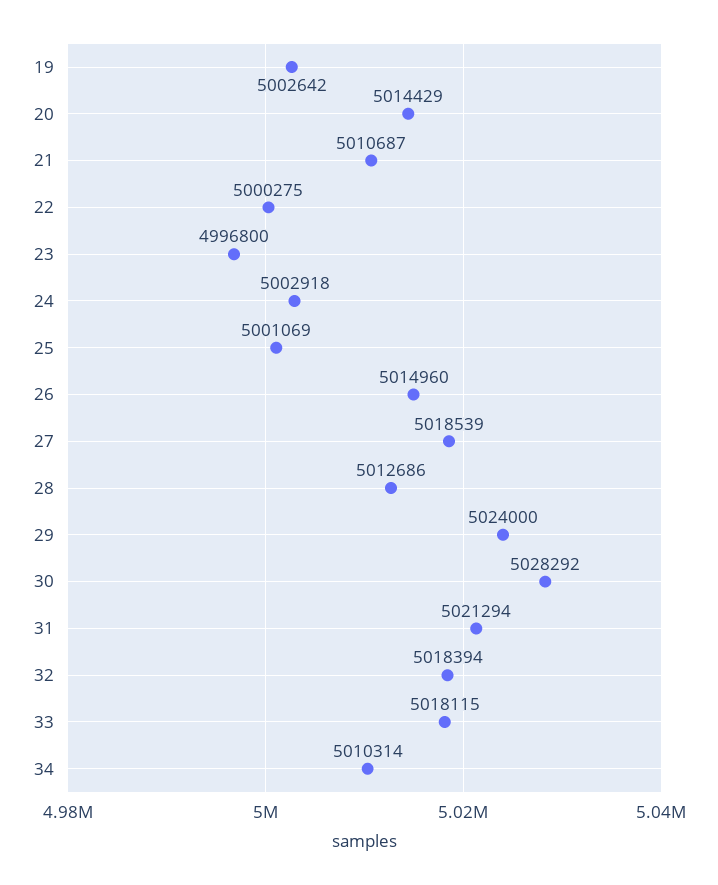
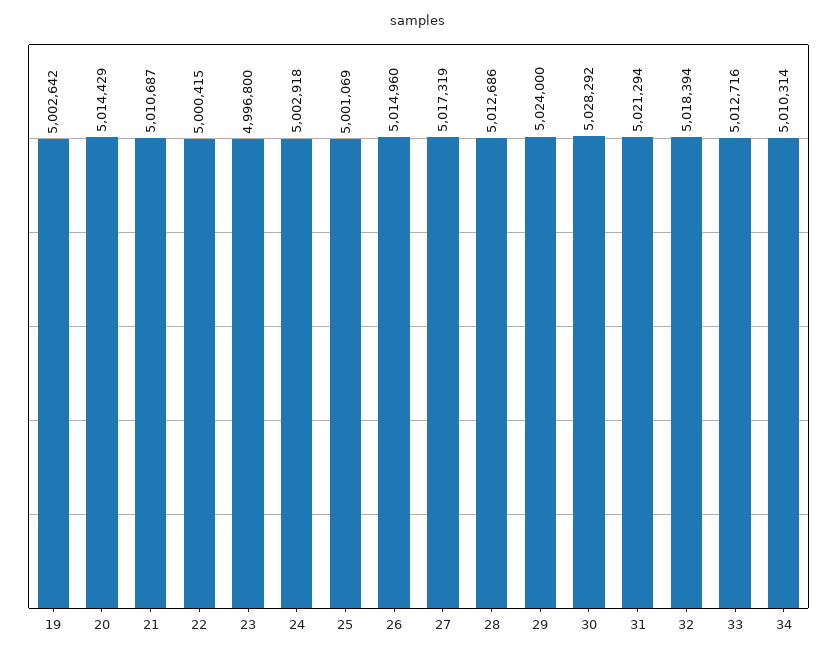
22: 5000275 -> 5000415
27: 5018539 -> 5017319
33: 5018115 -> 5012716

